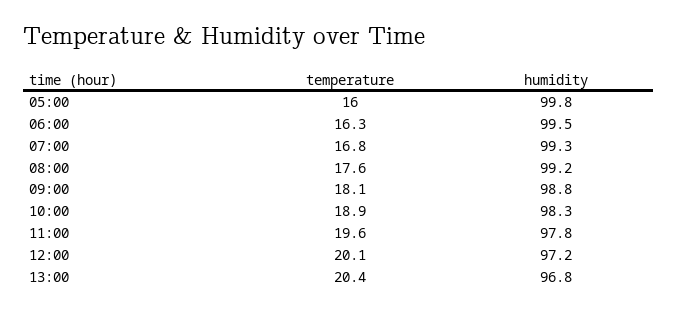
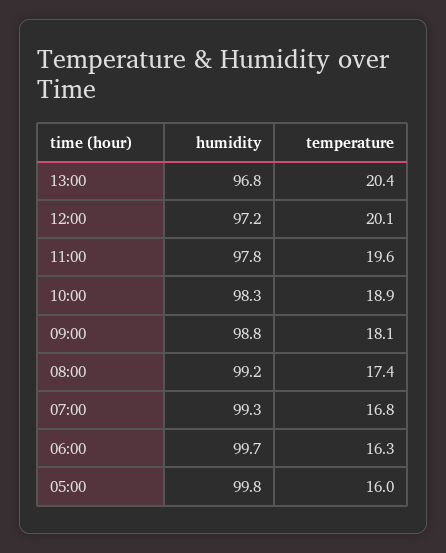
humidity, 06:00: 99.5 -> 99.7
temperature, 08:00: 17.6 -> 17.4

